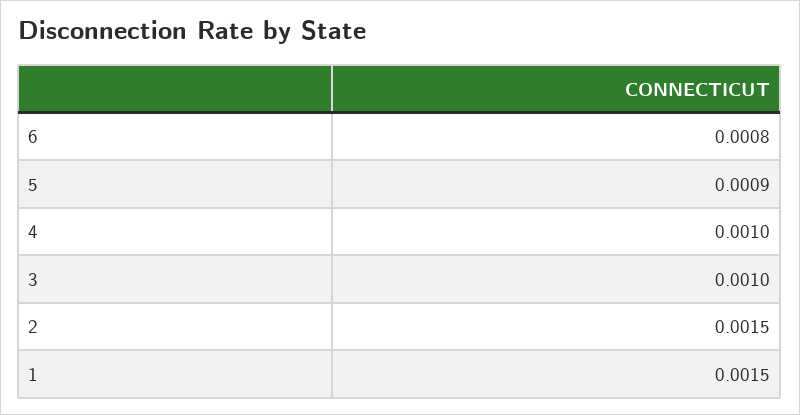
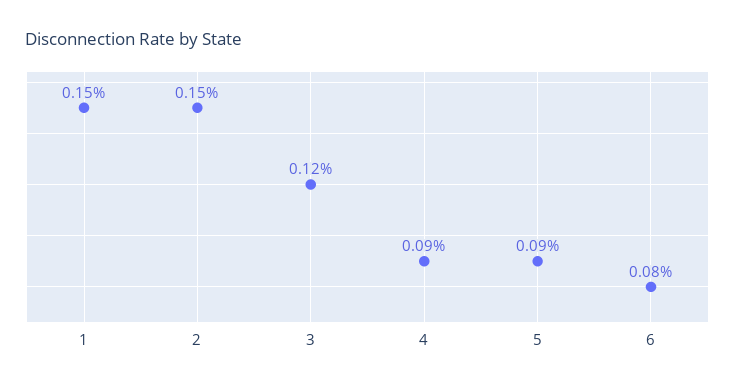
4: 0.001 -> 0.0009
3: 0.001 -> 0.0012

